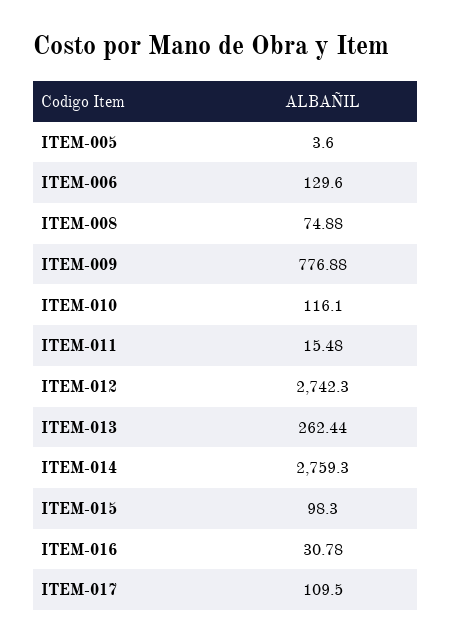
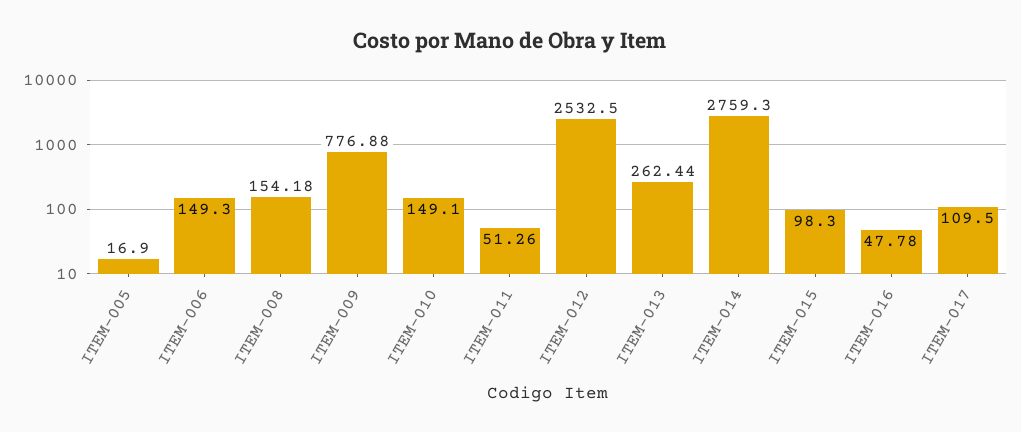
ITEM-005: 3.6 -> 16.9
ITEM-006: 129.6 -> 149.3
ITEM-008: 74.88 -> 154.18
ITEM-010: 116.1 -> 149.1
ITEM-011: 15.48 -> 51.26
ITEM-012: 2742.3 -> 2532.5
ITEM-016: 30.78 -> 47.78

